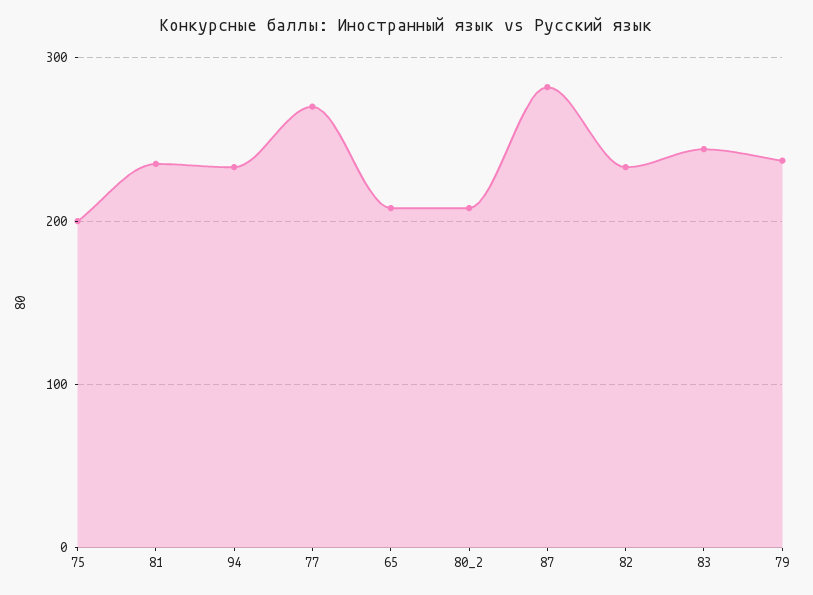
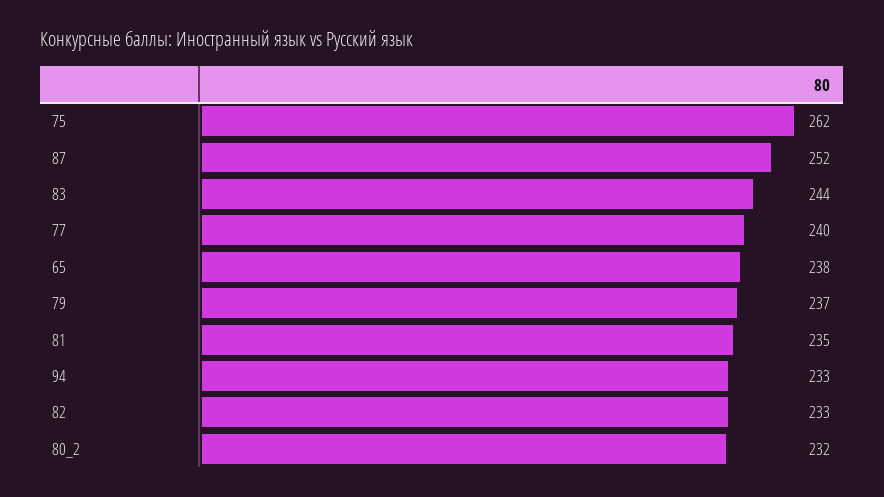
75: 200 -> 262
77: 270 -> 240
65: 210 -> 238
80_2: 210 -> 232
87: 280 -> 252

